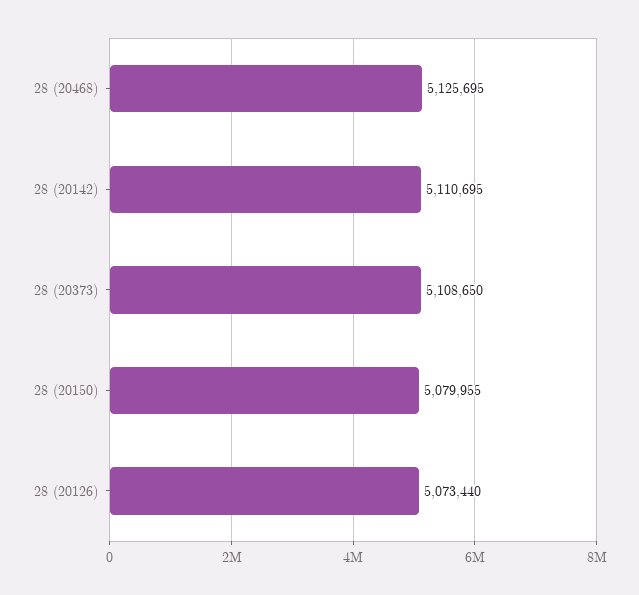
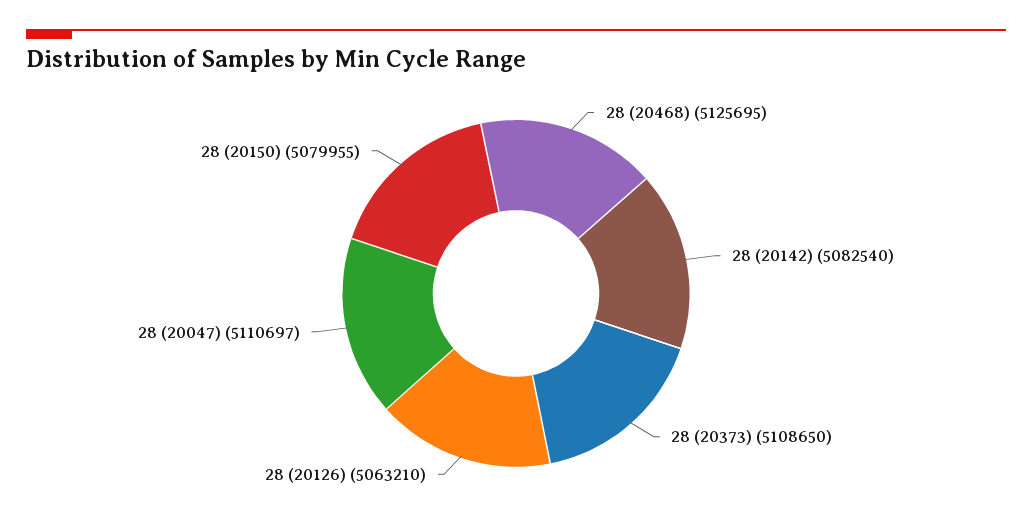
28 (20142): 5110695 -> 5082540
28 (20126): 5073440 -> 5063210
28 (20047): none -> 5110697

